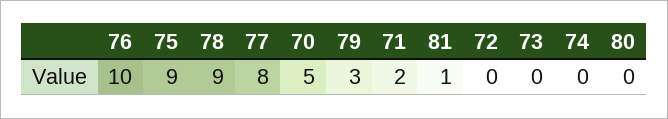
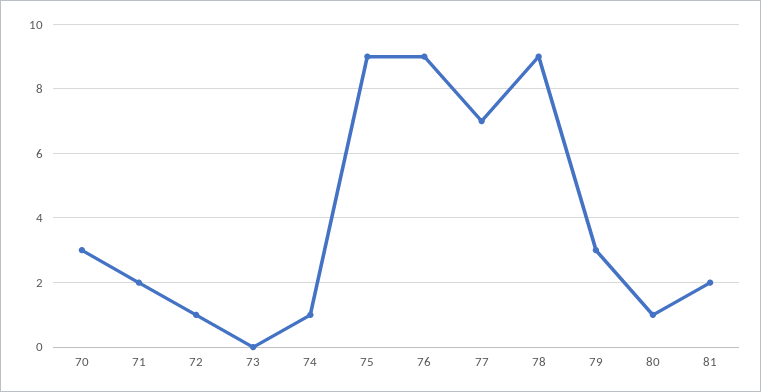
76: 10 -> 9
77: 8 -> 7
70: 5 -> 3
81: 1 -> 2
72: 0 -> 1
74: 0 -> 1
80: 0 -> 1

